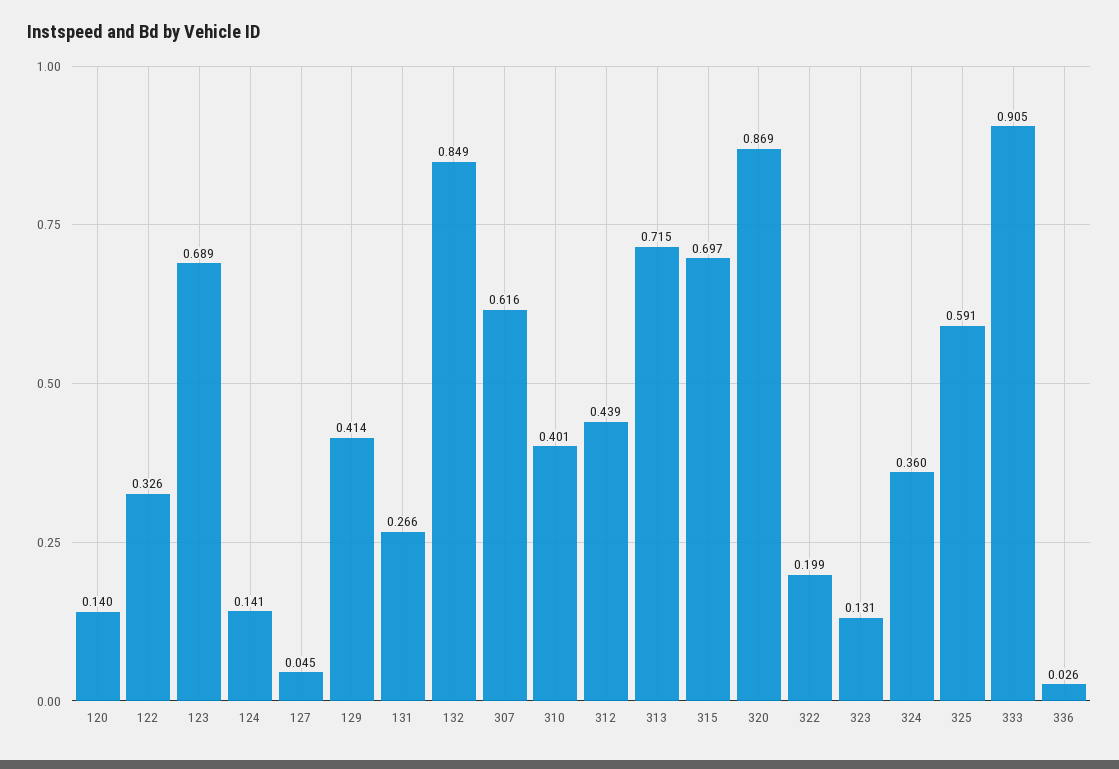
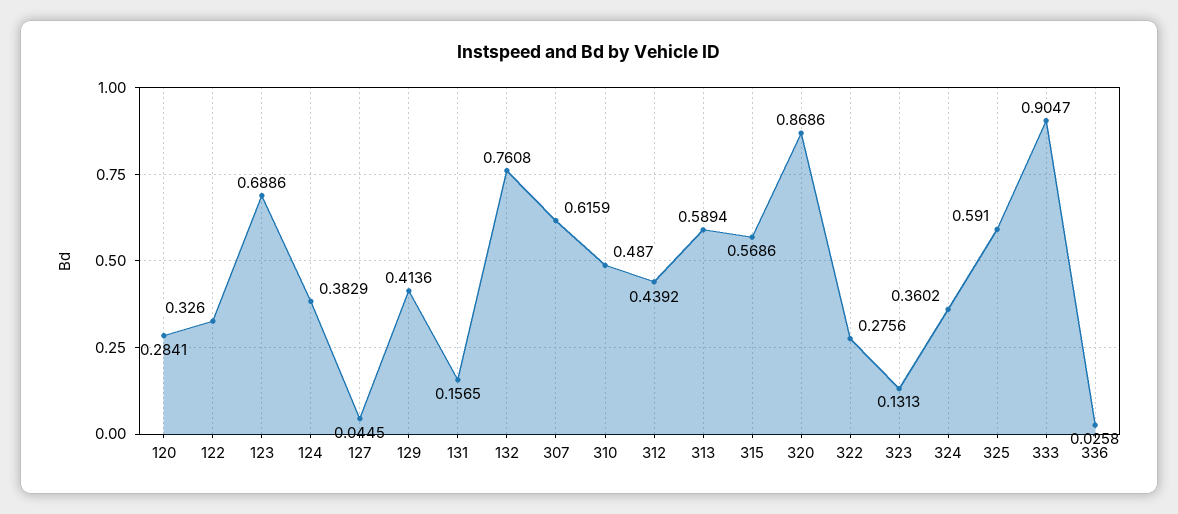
120: 0.14 -> 0.2841
124: 0.141 -> 0.3829
131: 0.266 -> 0.1565
132: 0.849 -> 0.7608
310: 0.401 -> 0.487
313: 0.715 -> 0.5894
315: 0.697 -> 0.5686
322: 0.199 -> 0.2756

